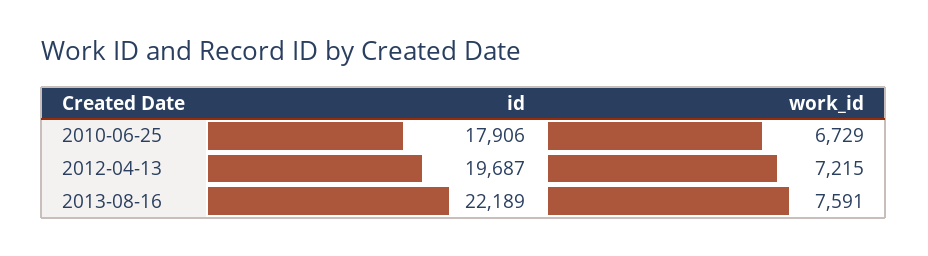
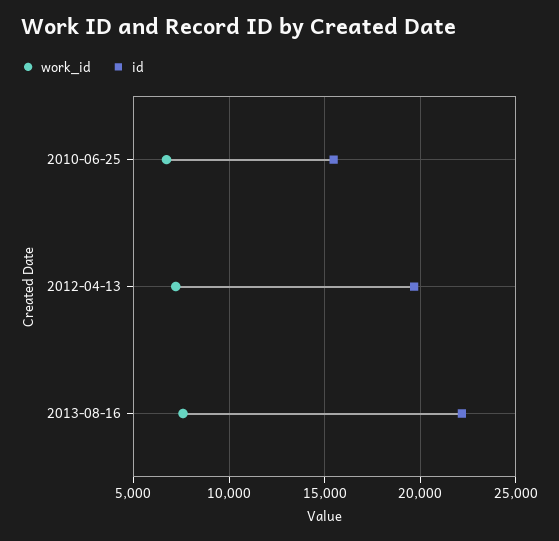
id, 2010-06-25: 17906 -> 15500

